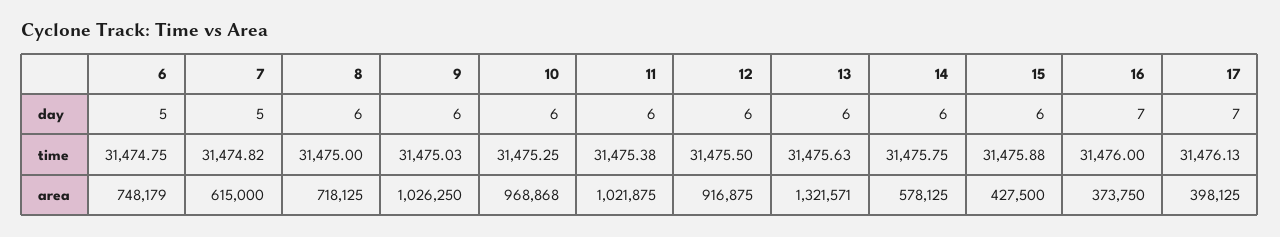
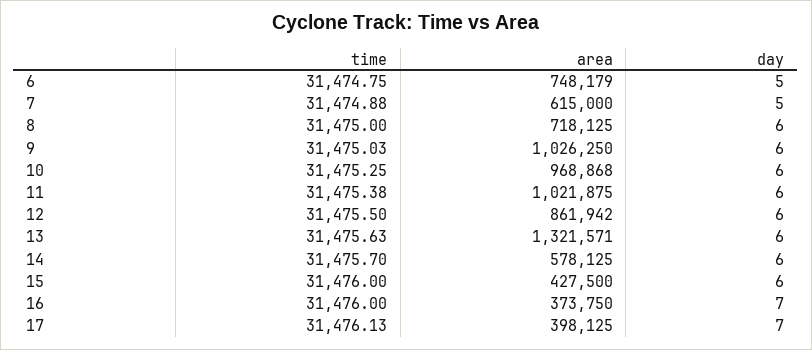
7, time: 31474.82 -> 31474.88
14, time: 31475.75 -> 31475.7
15, time: 31475.88 -> 31476
12, area: 916875 -> 861942

